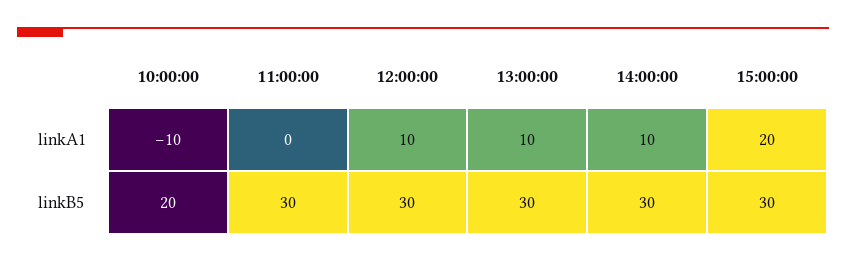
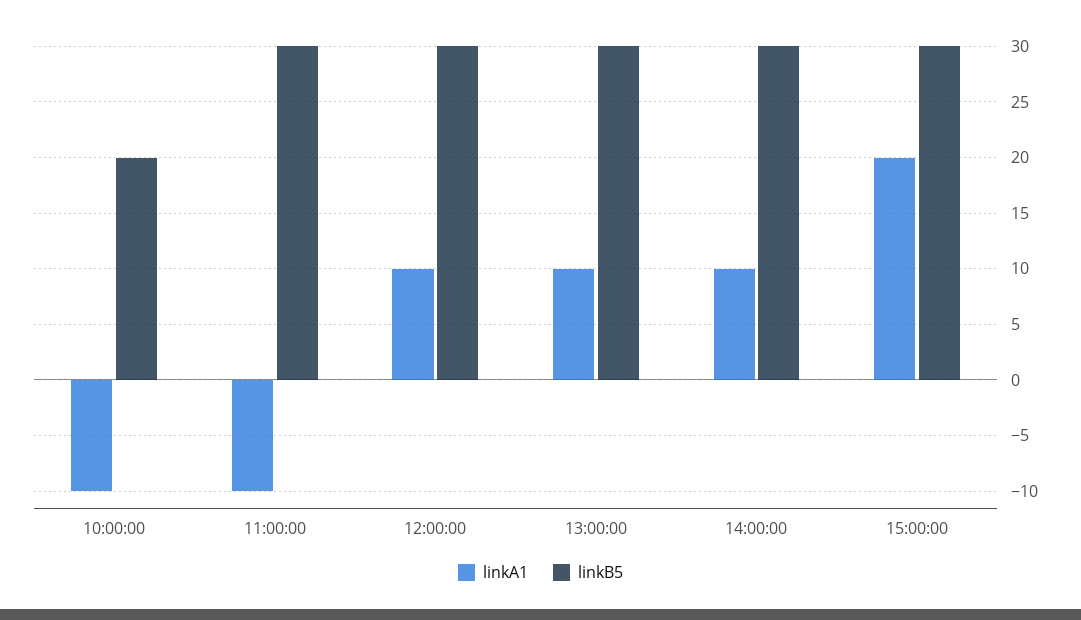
linkA1, 11:00:00: 0 -> -10

